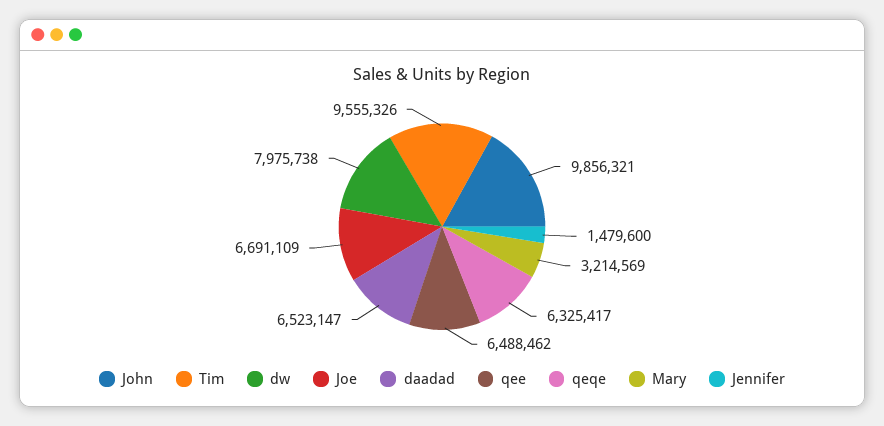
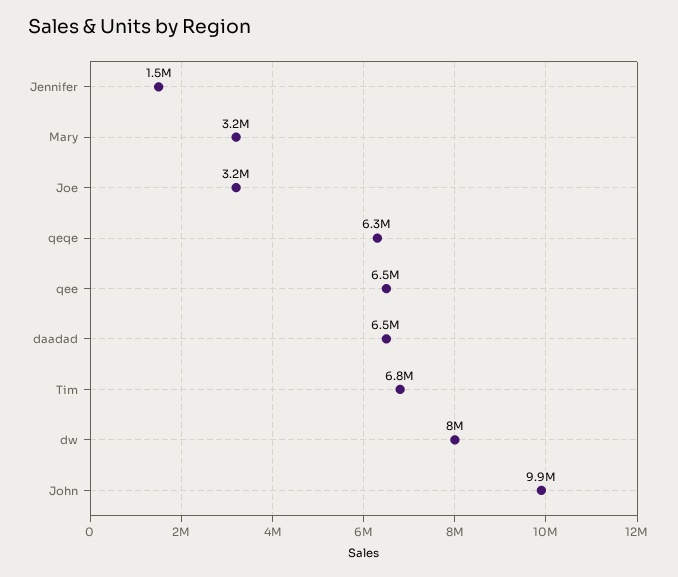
Tim: 9555326 -> 6800000
Joe: 6691109 -> 3200000

